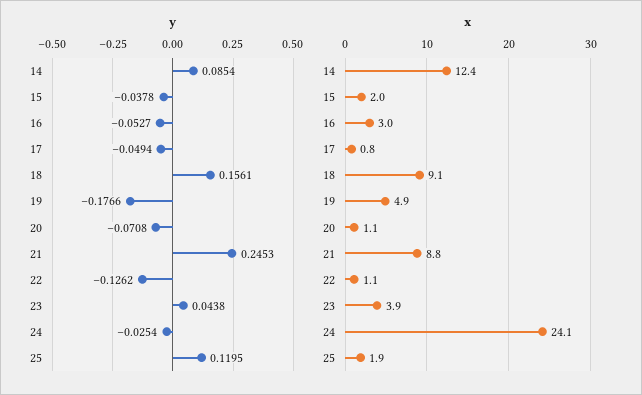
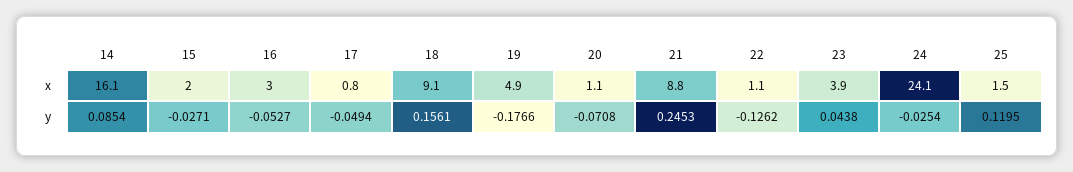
y, 15: -0.0378 -> -0.0271
x, 14: 12.4 -> 16.1
x, 25: 1.9 -> 1.5

